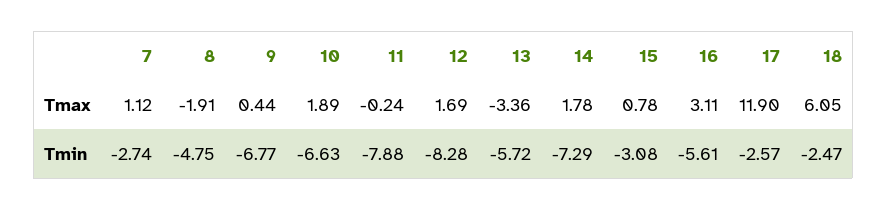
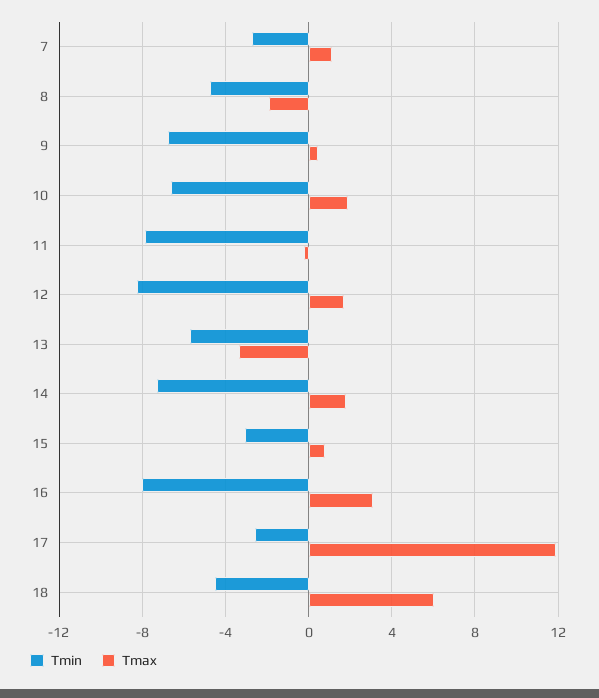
Tmin, 16: -5.61 -> -8
Tmin, 18: -2.47 -> -4.5

